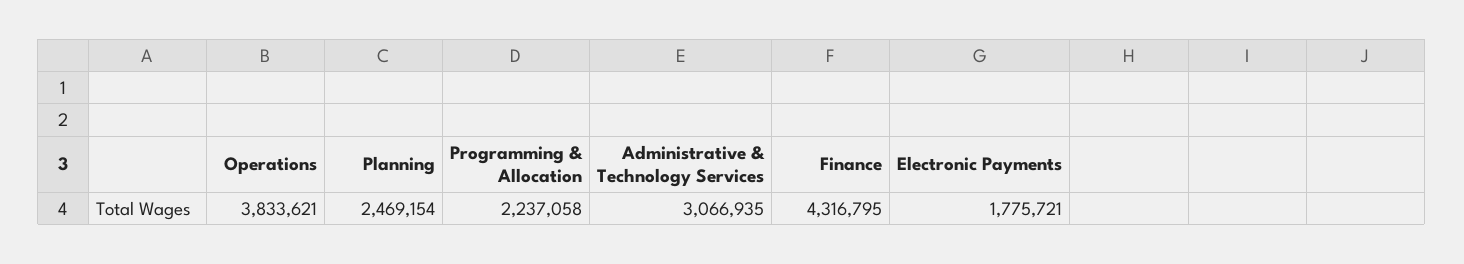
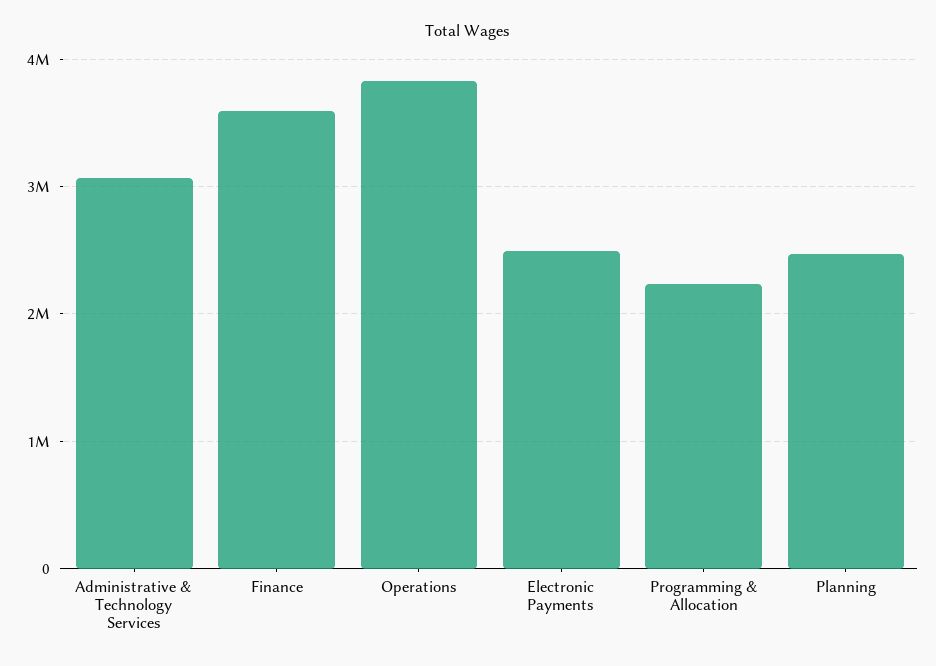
Finance: 4316795 -> 3600000
Electronic Payments: 1775721 -> 2500000

